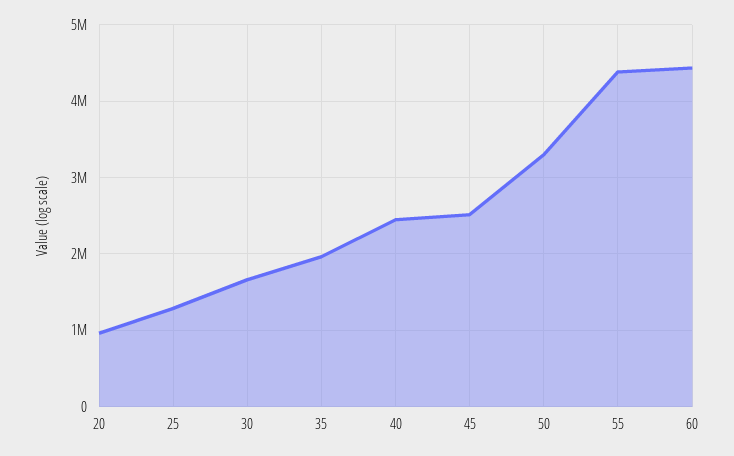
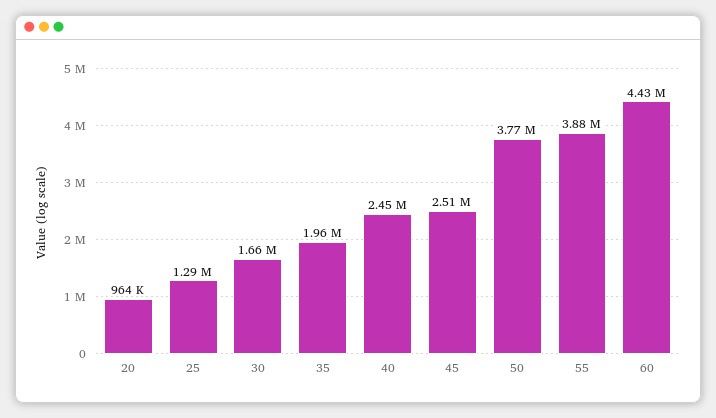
50: 3300000 -> 3770000
55: 4400000 -> 3880000

